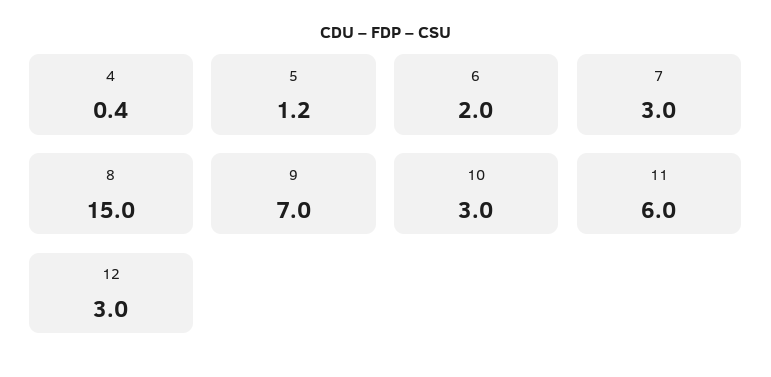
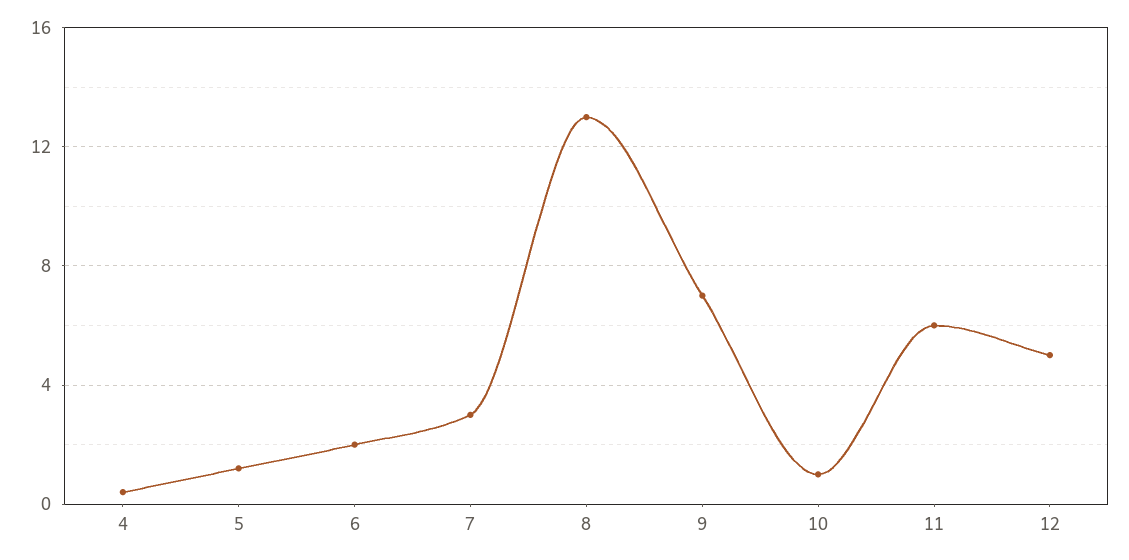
8: 15 -> 13
10: 3 -> 1
12: 3 -> 5

